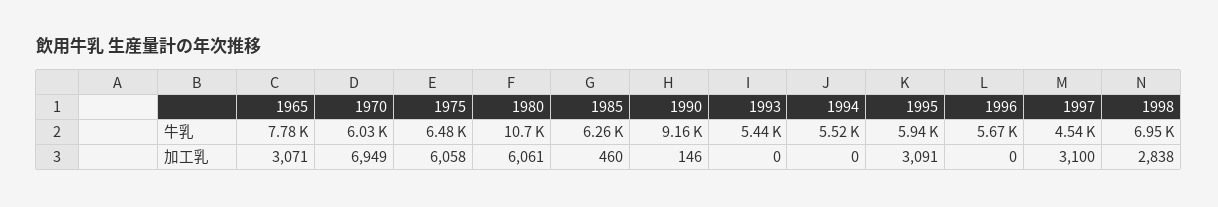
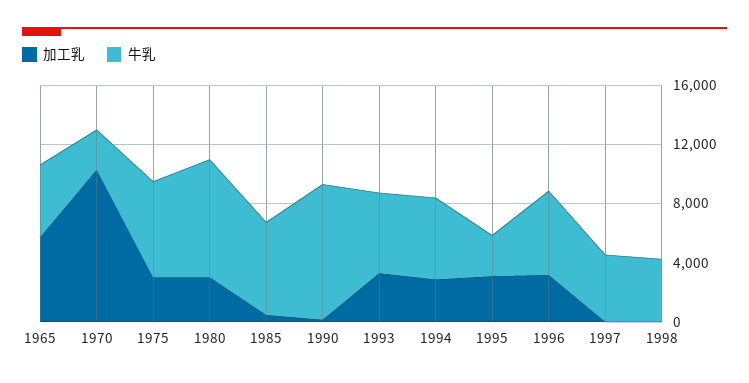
牛乳, 1965: 7780 -> 5000
牛乳, 1970: 6030 -> 3000
牛乳, 1980: 10700 -> 8000
牛乳, 1995: 5940 -> 3000
牛乳, 1998: 6950 -> 4000
加工乳, 1965: 3071 -> 6000
加工乳, 1970: 6949 -> 10000
加工乳, 1975: 6058 -> 3000
加工乳, 1980: 6061 -> 3000
加工乳, 1993: 0 -> 3000
加工乳, 1994: 0 -> 3000
加工乳, 1996: 0 -> 3000
加工乳, 1997: 3100 -> 0
加工乳, 1998: 2838 -> 0

